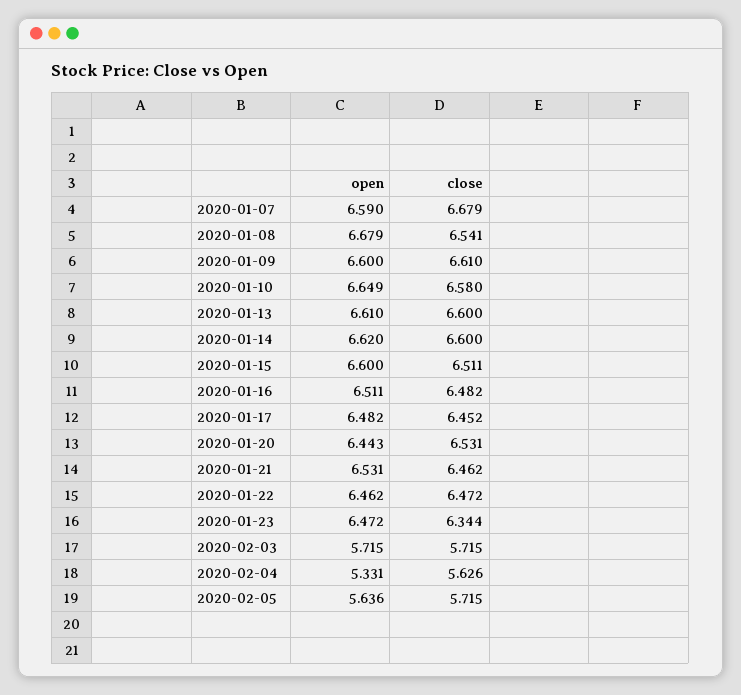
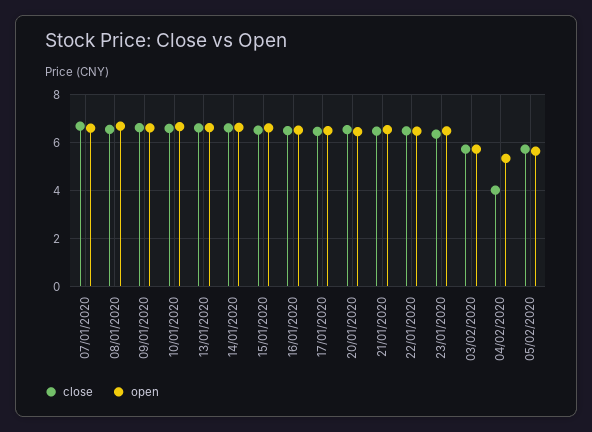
close, 2020-02-04: 5.626 -> 4

